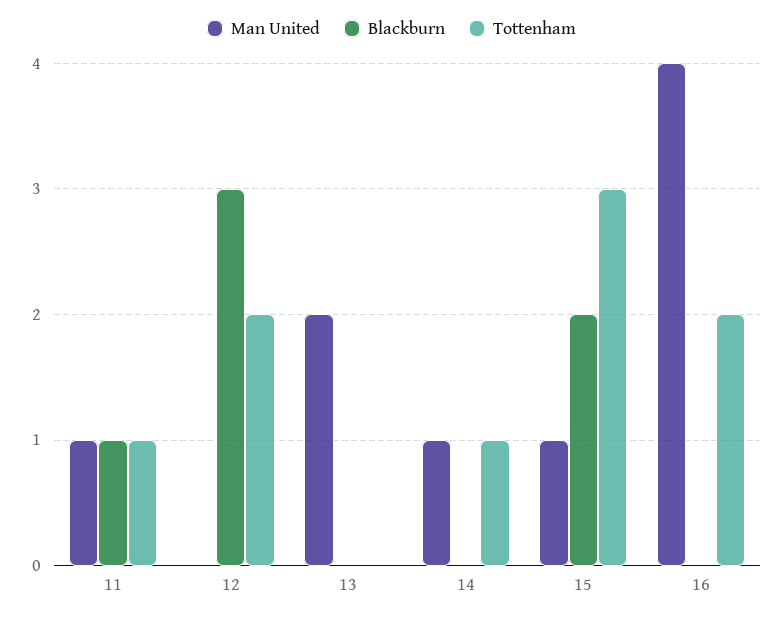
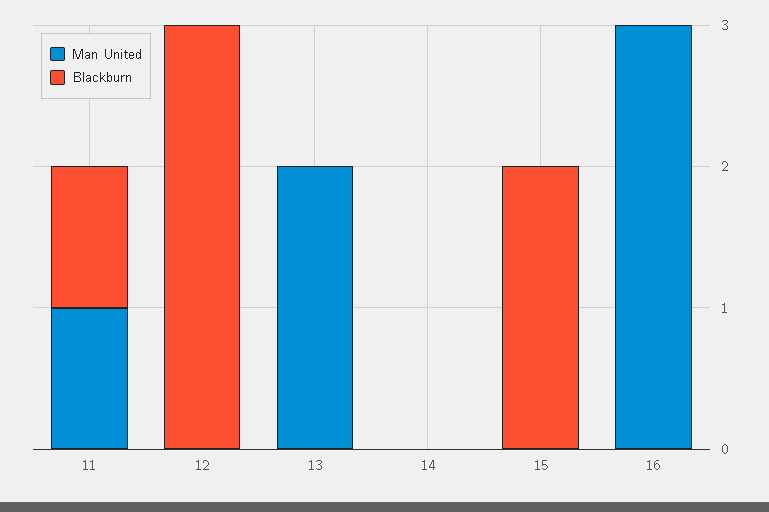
Tottenham, 11: 1 -> none
Tottenham, 12: 2 -> none
Tottenham, 13: 0 -> none
Man United, 14: 1 -> 0
Tottenham, 14: 1 -> none
Man United, 15: 1 -> 0
Tottenham, 15: 3 -> none
Man United, 16: 4 -> 3
Tottenham, 16: 2 -> none

